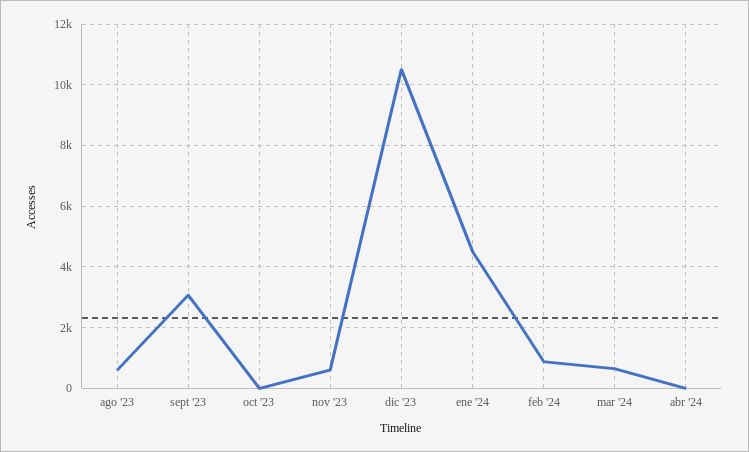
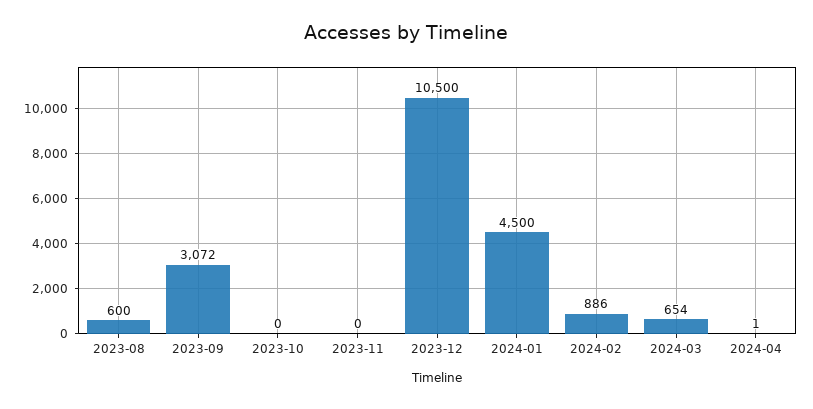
nov '23: 600 -> 0

